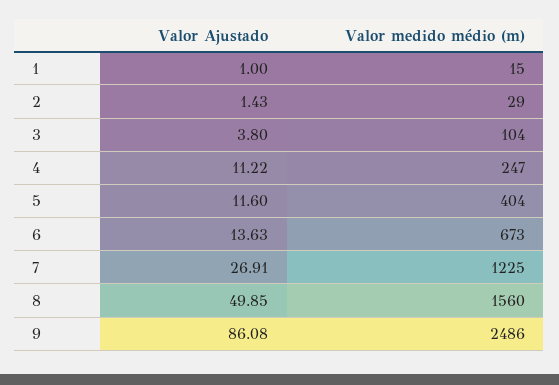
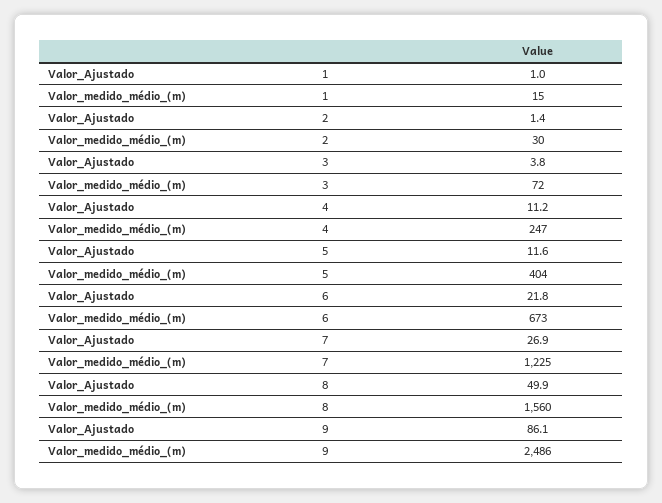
Valor medido médio (m), 2: 29 -> 30
Valor medido médio (m), 3: 104 -> 72
Valor Ajustado, 6: 13.63 -> 21.8

